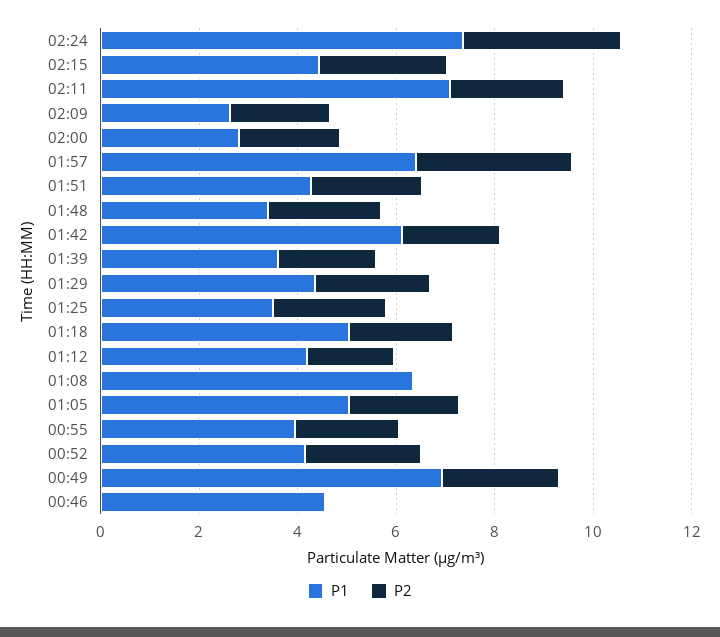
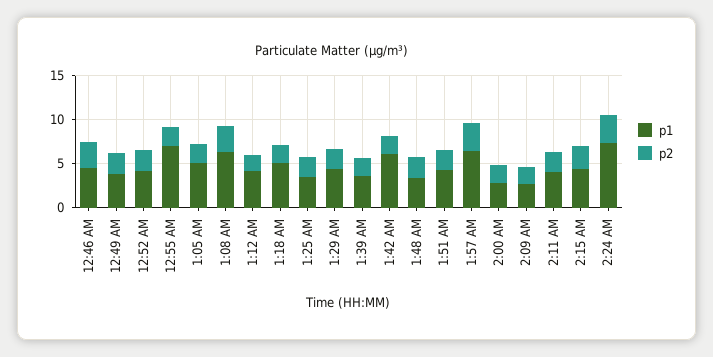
P1, 02:11: 7 -> 4
P2, 01:08: 0 -> 3
P1, 00:55: 4 -> 7
P1, 00:49: 7 -> 4
P2, 00:46: 0 -> 3

